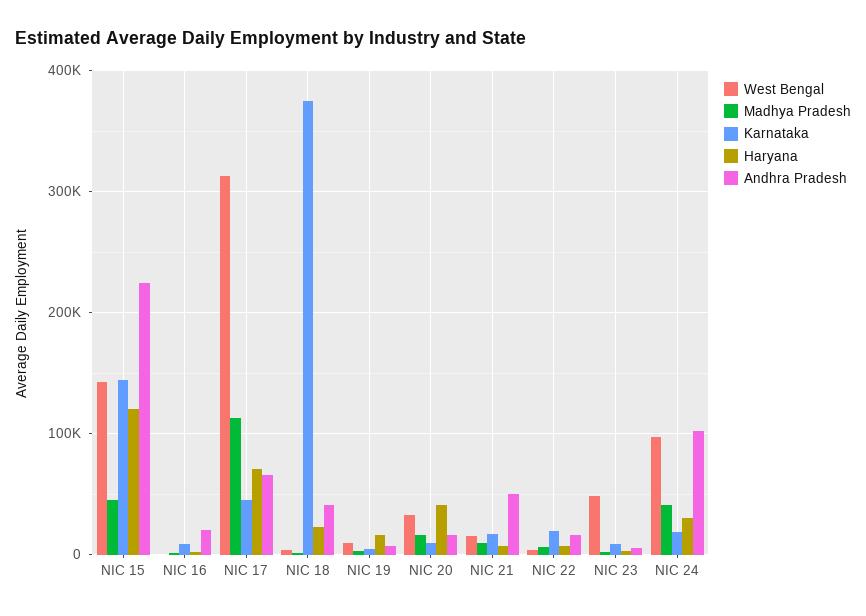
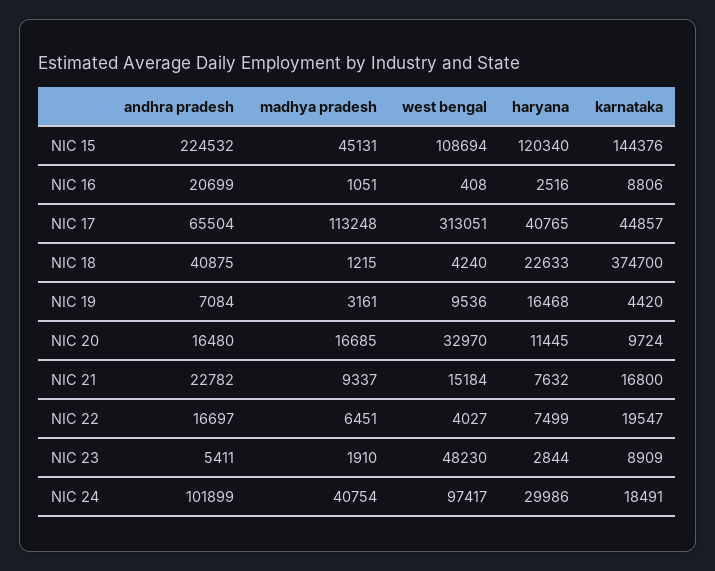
West Bengal, NIC 15: 140000 -> 108694
Haryana, NIC 17: 70000 -> 40765
Haryana, NIC 20: 40000 -> 11445
Andhra Pradesh, NIC 21: 50000 -> 22782

